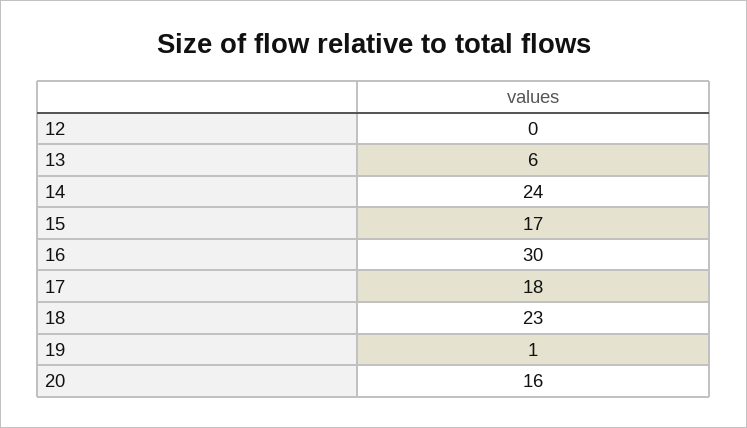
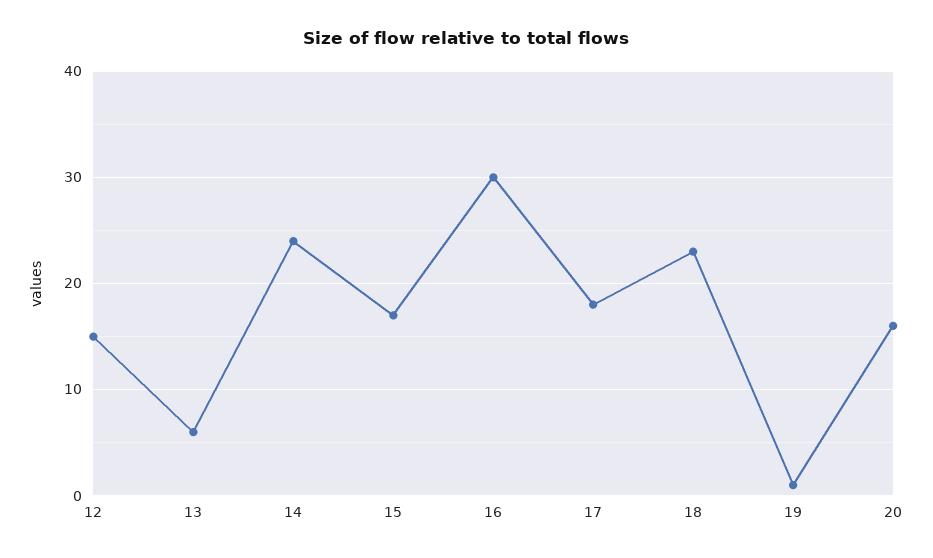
12: 0 -> 15

